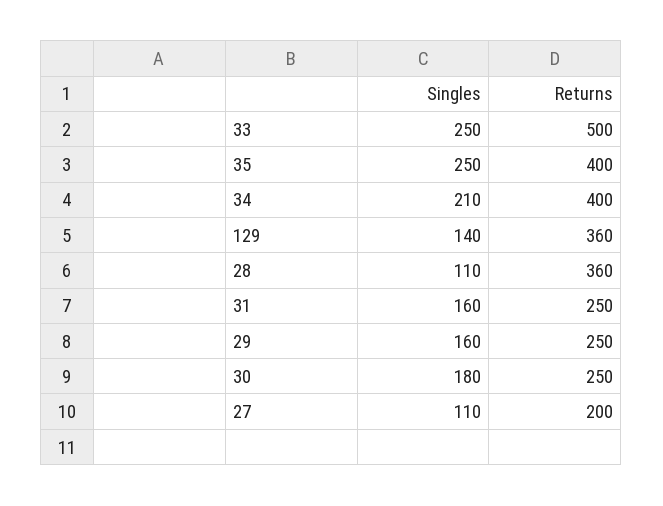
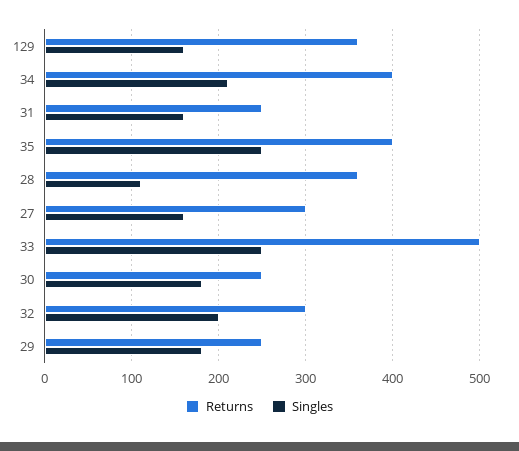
Singles, 129: 140 -> 160
Singles, 29: 160 -> 180
Singles, 27: 110 -> 160
Returns, 27: 200 -> 300
Returns, 32: none -> 300
Singles, 32: none -> 200

